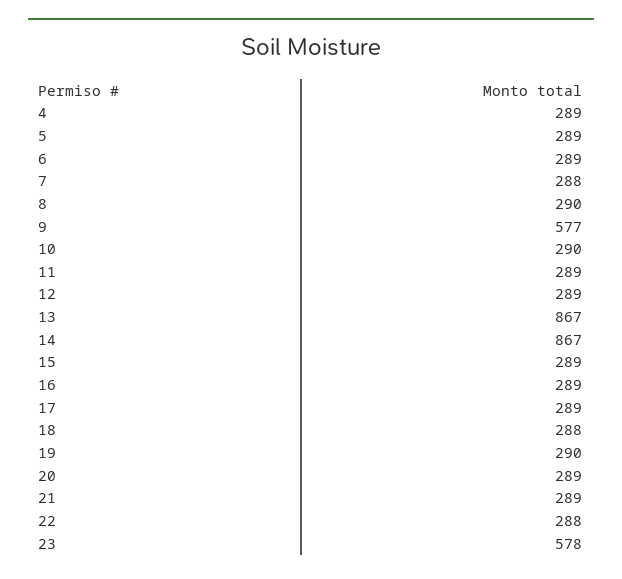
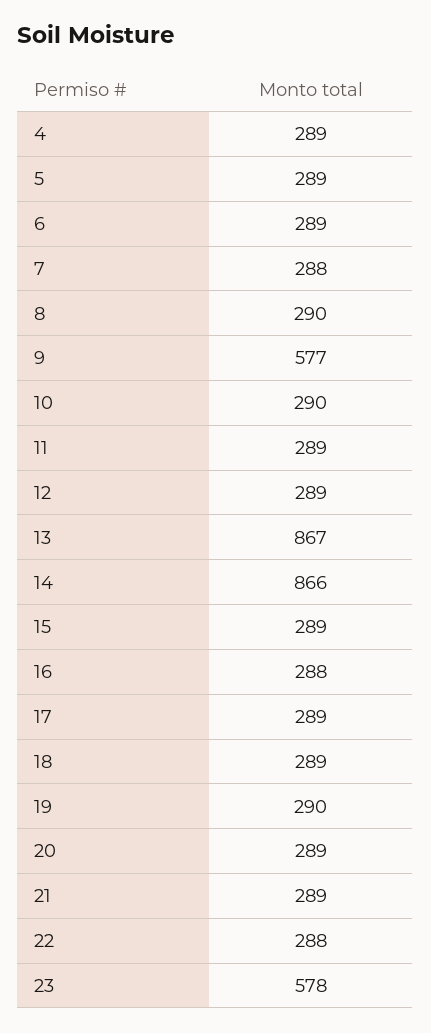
14: 867 -> 866
16: 289 -> 288
18: 288 -> 289

